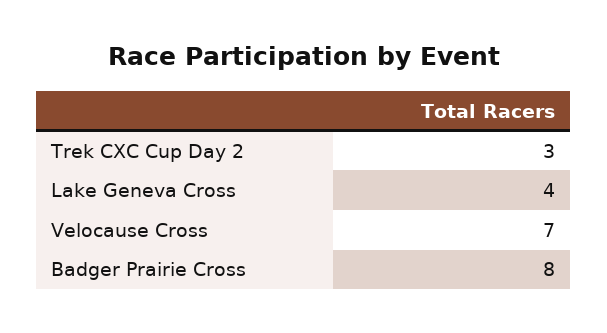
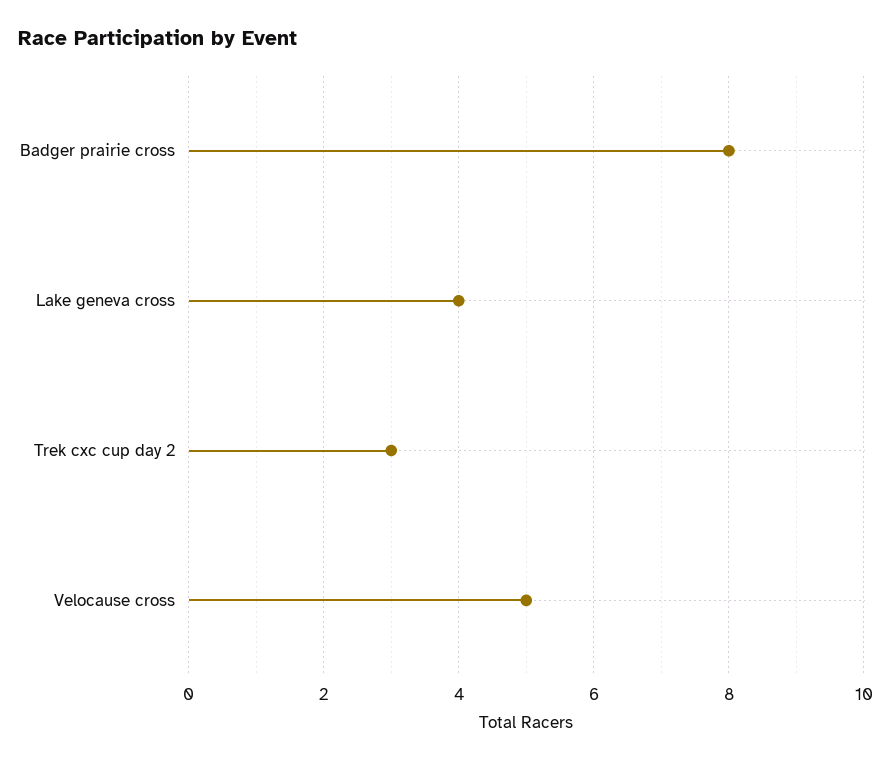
Velocause Cross: 7 -> 5

